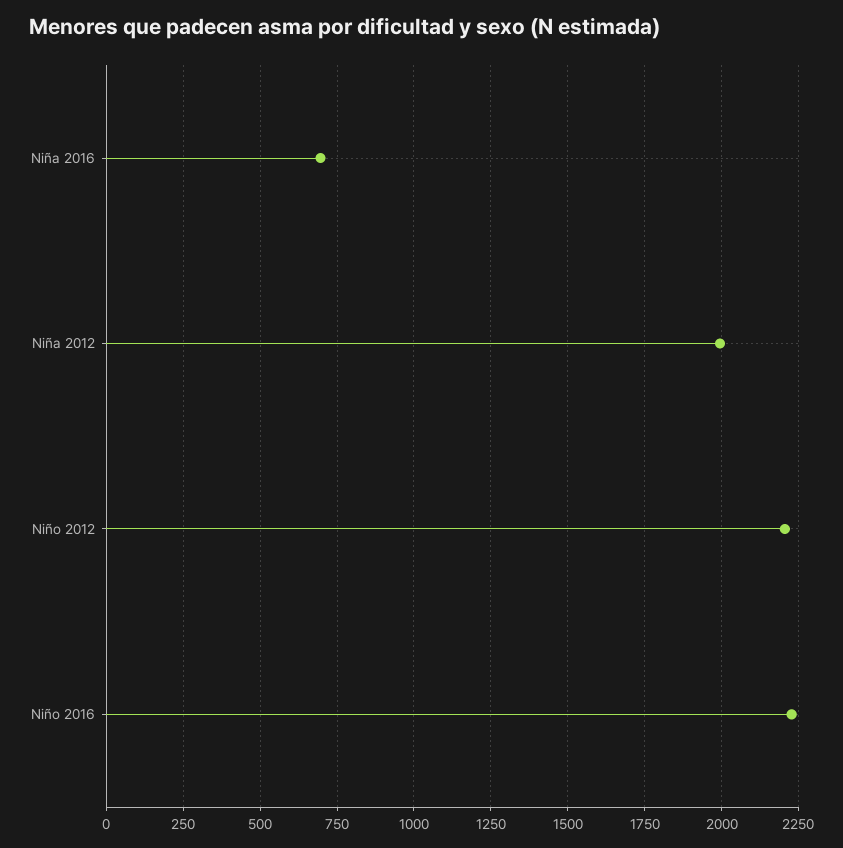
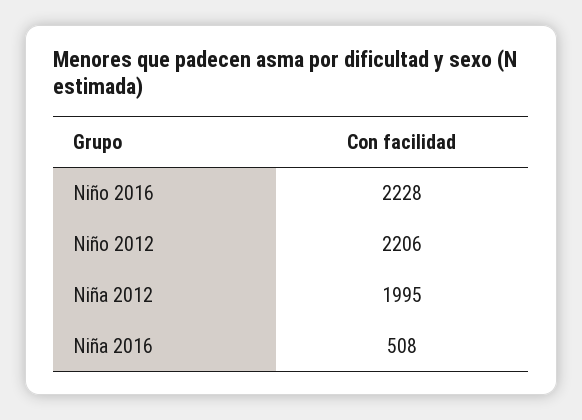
Niña 2016: 700 -> 508

